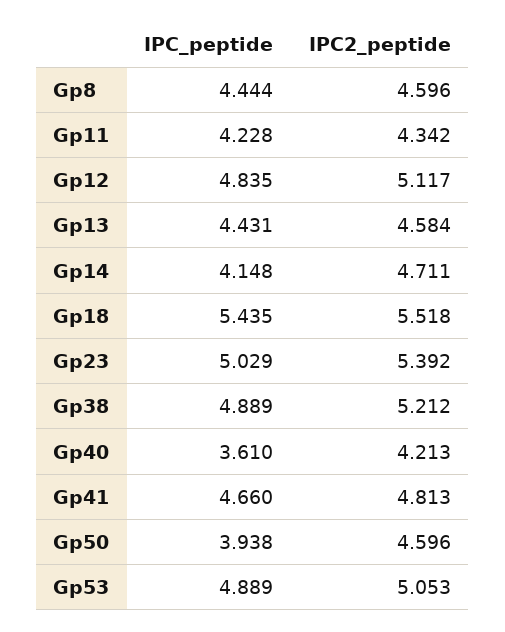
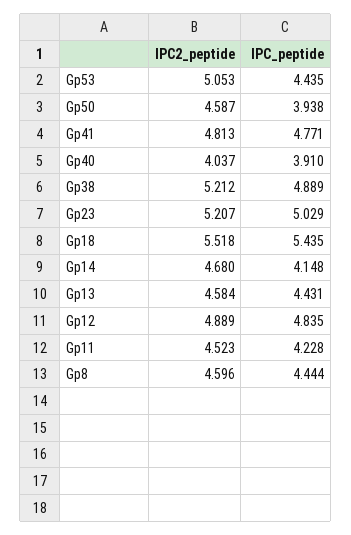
IPC2_peptide, Gp11: 4.342 -> 4.523
IPC2_peptide, Gp12: 5.117 -> 4.889
IPC2_peptide, Gp14: 4.711 -> 4.68
IPC2_peptide, Gp23: 5.392 -> 5.207
IPC_peptide, Gp40: 3.61 -> 3.91
IPC2_peptide, Gp40: 4.213 -> 4.037
IPC_peptide, Gp41: 4.66 -> 4.771
IPC2_peptide, Gp50: 4.596 -> 4.587
IPC_peptide, Gp53: 4.889 -> 4.435

